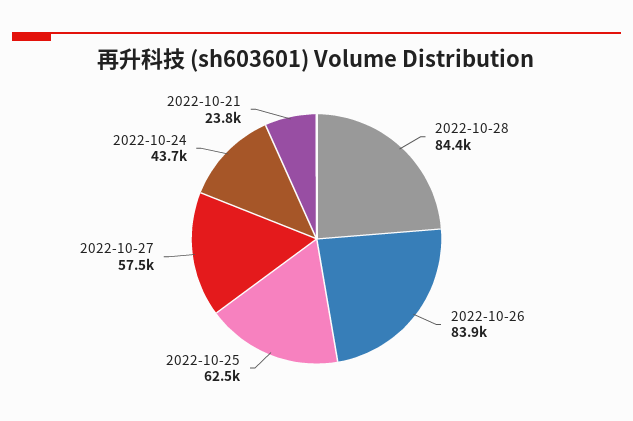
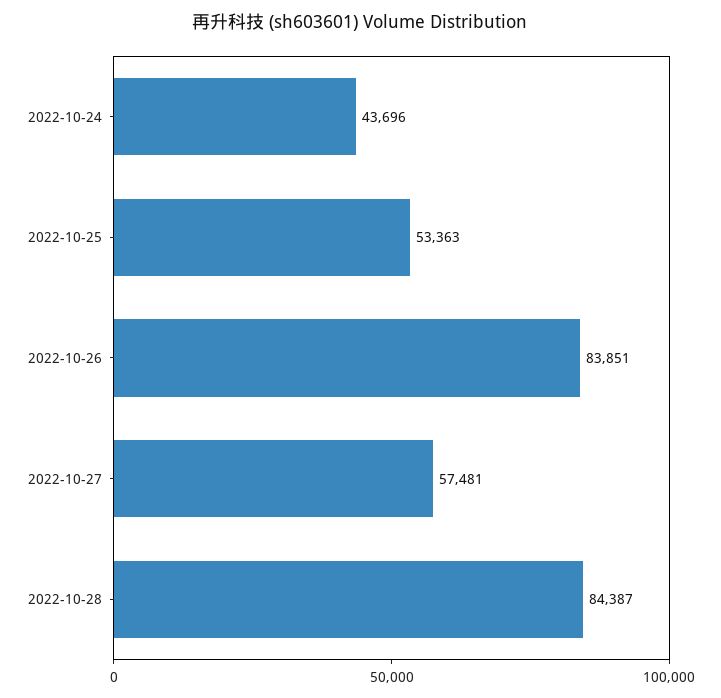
2022-10-25: 62500 -> 53363
2022-10-21: 23800 -> none

